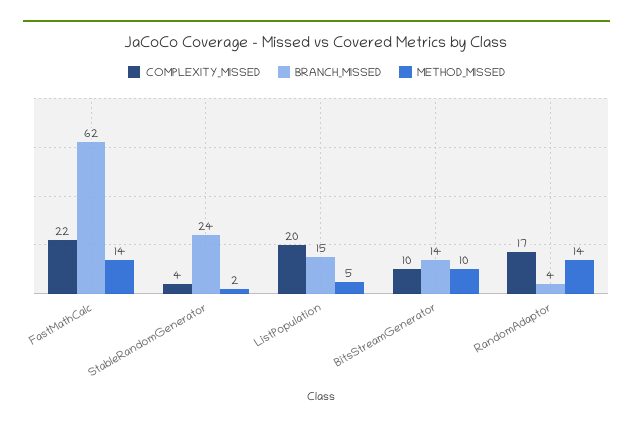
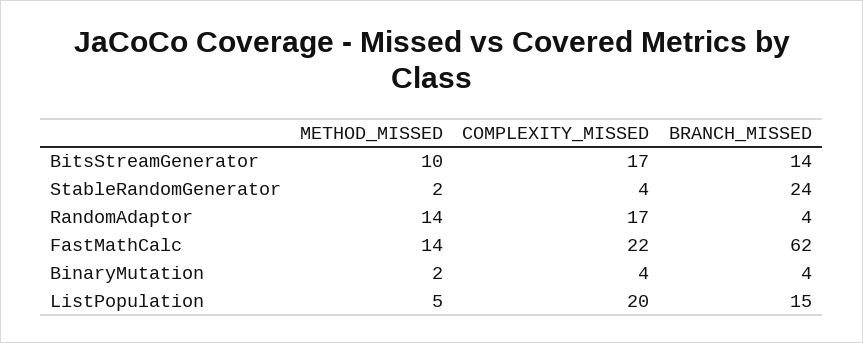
COMPLEXITY_MISSED, BitsStreamGenerator: 10 -> 17
METHOD_MISSED, BinaryMutation: none -> 2
COMPLEXITY_MISSED, BinaryMutation: none -> 4
BRANCH_MISSED, BinaryMutation: none -> 4

